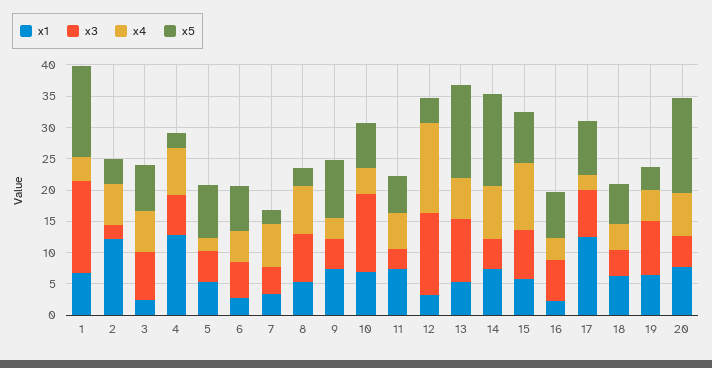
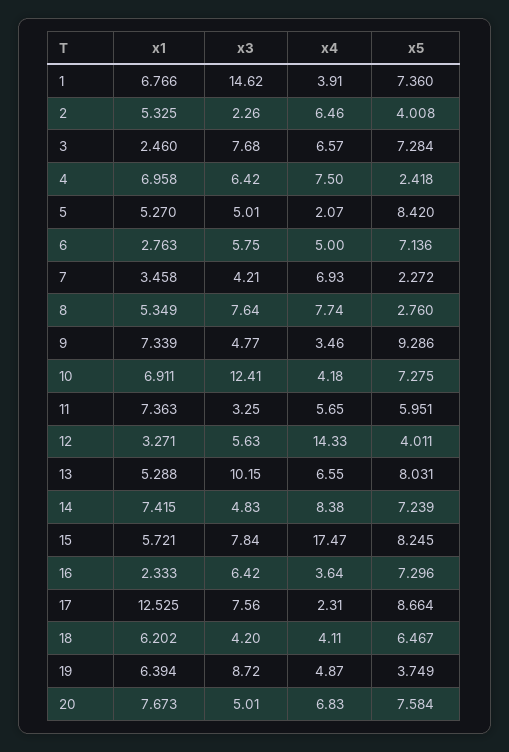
x5, 1: 15 -> 7.36
x1, 2: 12.5 -> 5.325
x1, 4: 12.5 -> 6.958
x3, 12: 12.5 -> 5.63
x5, 13: 15 -> 8.031
x5, 14: 15 -> 7.239
x4, 15: 10 -> 17.47
x5, 20: 15 -> 7.584

